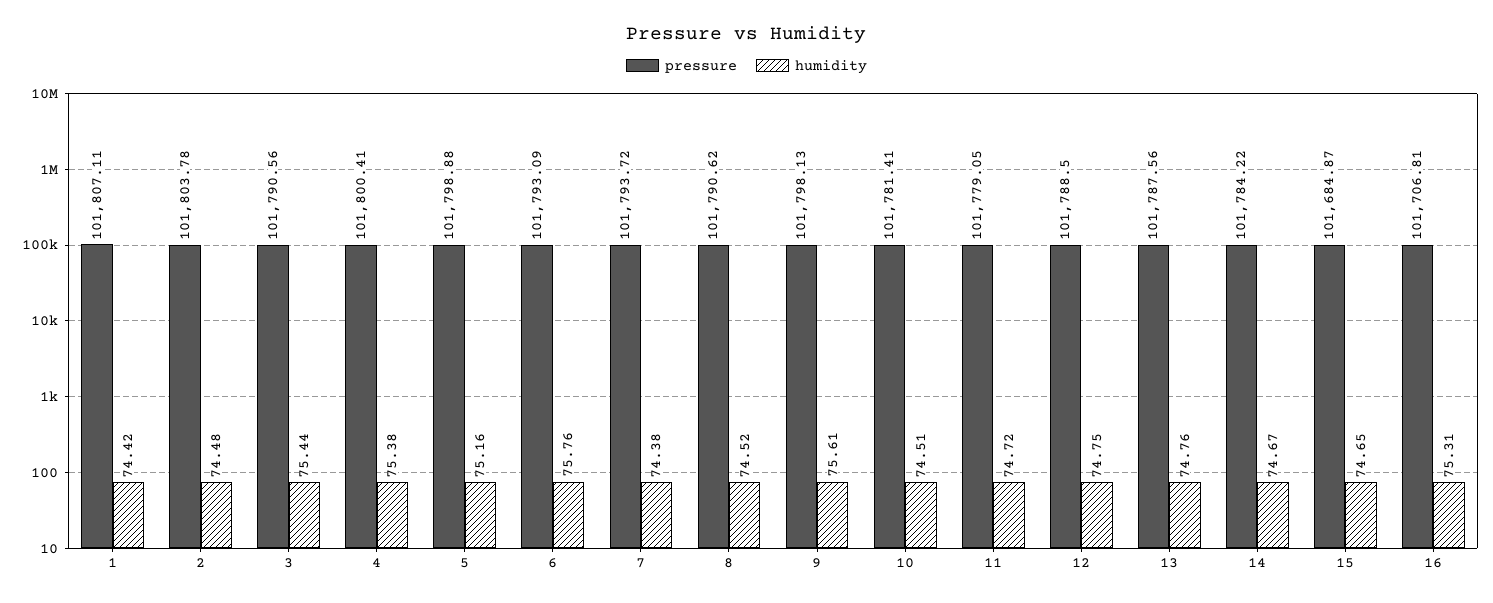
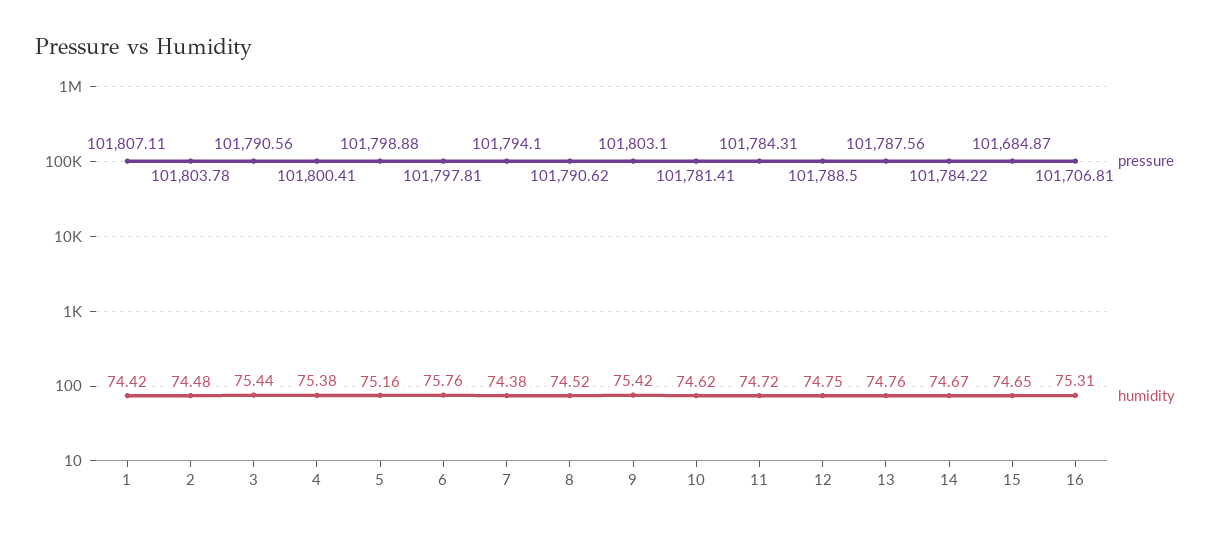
pressure, 6: 101793.09 -> 101797.81
pressure, 7: 101793.72 -> 101794.1
pressure, 9: 101798.13 -> 101803.1
humidity, 9: 75.61 -> 75.42
humidity, 10: 74.51 -> 74.62
pressure, 11: 101779.05 -> 101784.31

